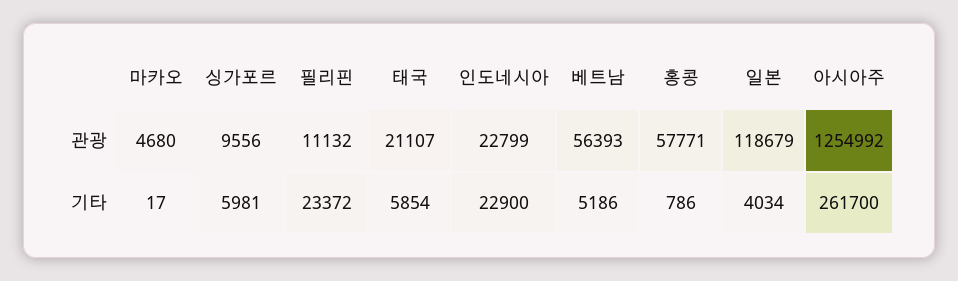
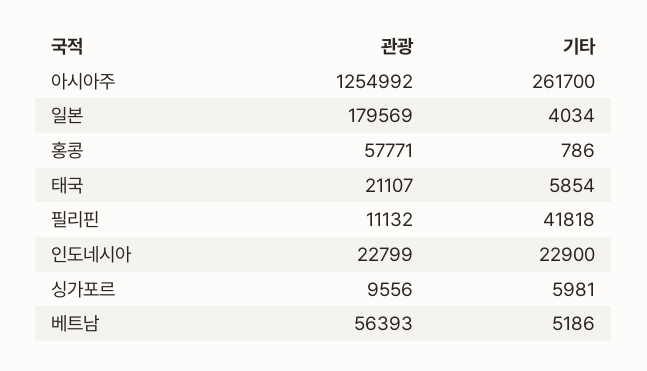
마카오, 관광: 4680 -> none
일본, 관광: 118679 -> 179569
마카오, 기타: 17 -> none
필리핀, 기타: 23372 -> 41818

